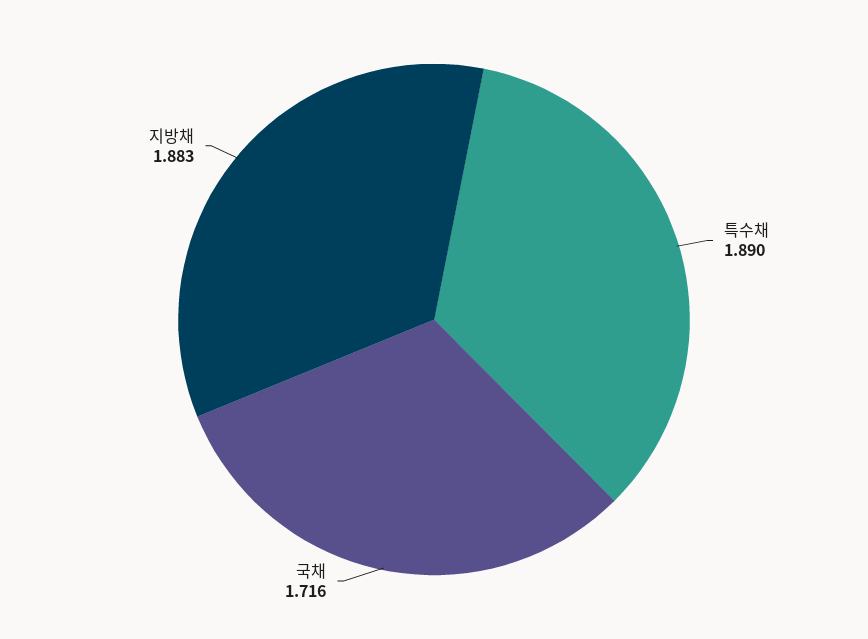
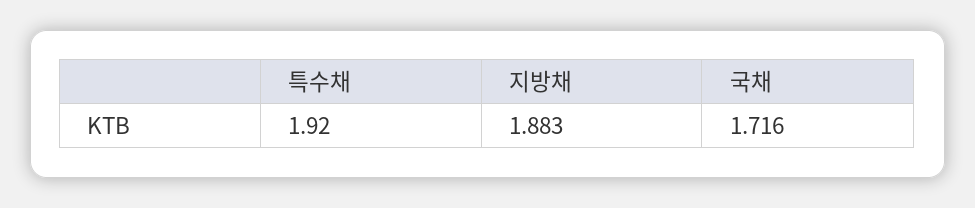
특수채: 1.89 -> 1.92

